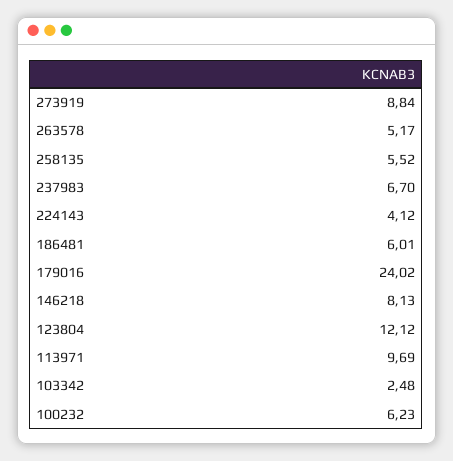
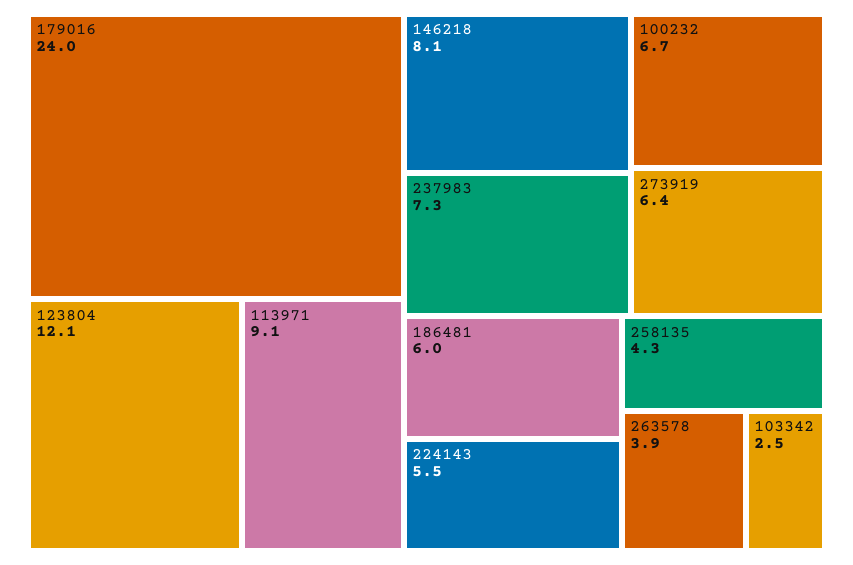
273919: 8.84 -> 6.4
263578: 5.17 -> 3.9
258135: 5.52 -> 4.3
237983: 6.7 -> 7.3
224143: 4.12 -> 5.5
113971: 9.69 -> 9.1
100232: 6.23 -> 6.7

